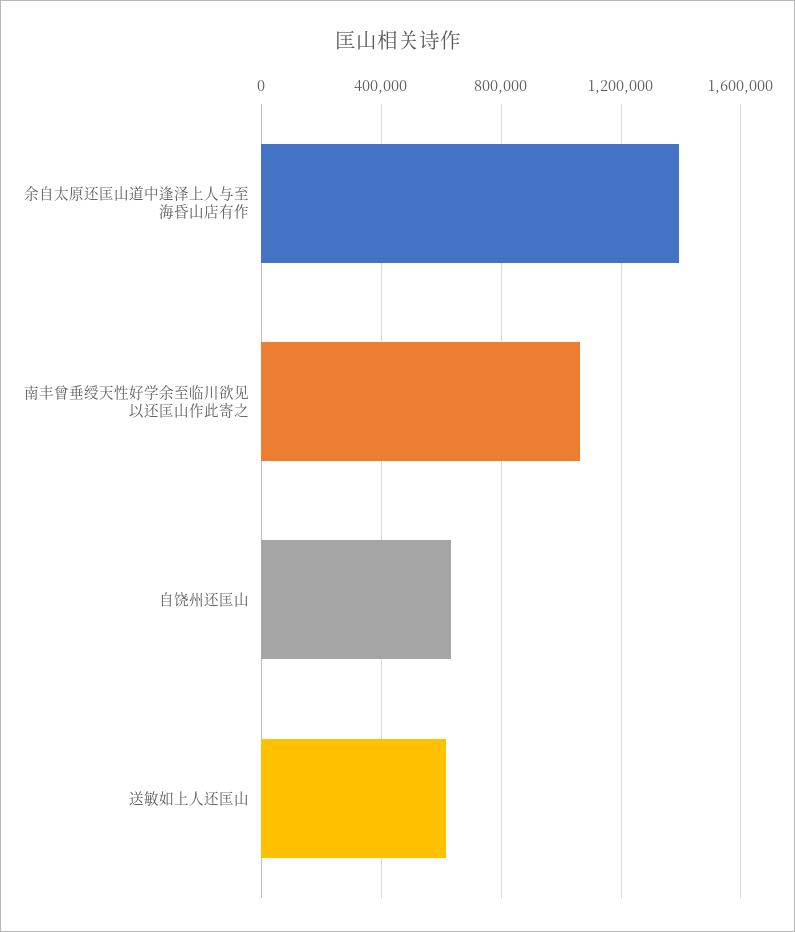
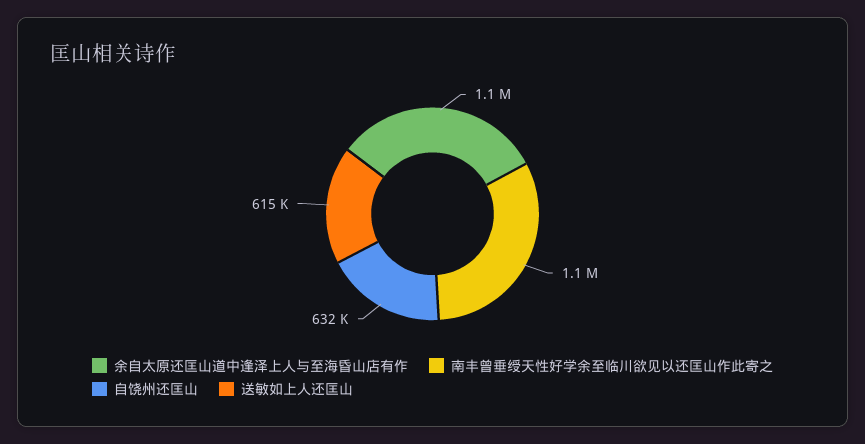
余自太原还匡山道中逢泽上人与至海昏山店有作: 1400000 -> 1100000

